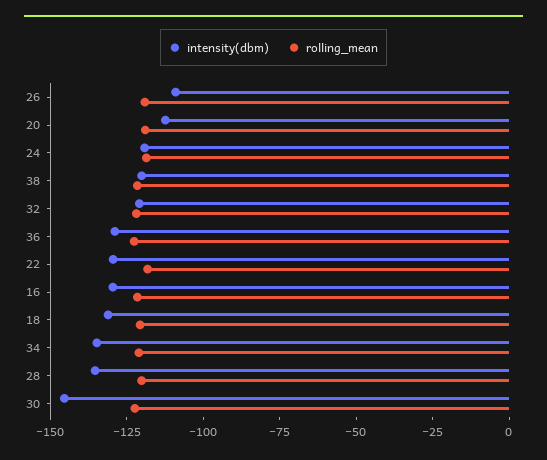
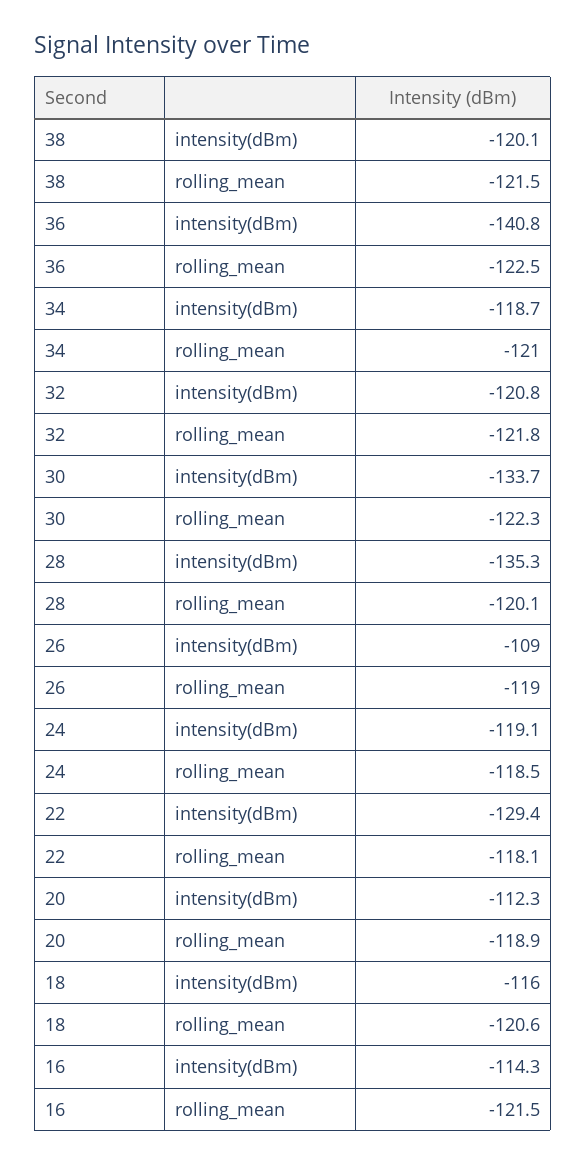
intensity(dbm), 36: -130 -> -140.8
intensity(dbm), 16: -130 -> -114.3
intensity(dbm), 18: -130 -> -116
intensity(dbm), 34: -135 -> -118.7
intensity(dbm), 30: -145 -> -133.7

